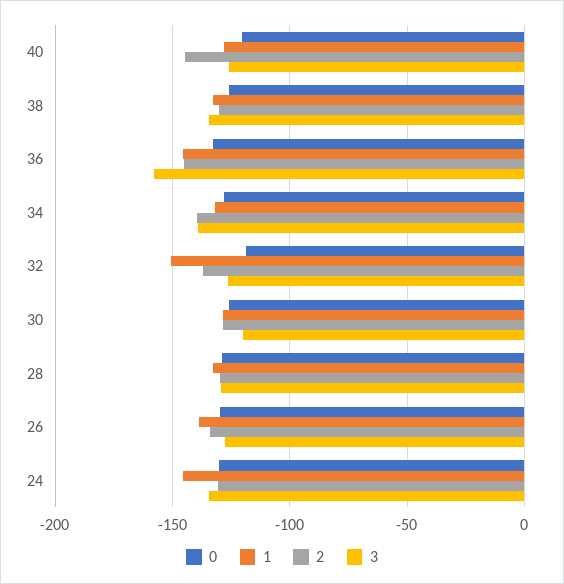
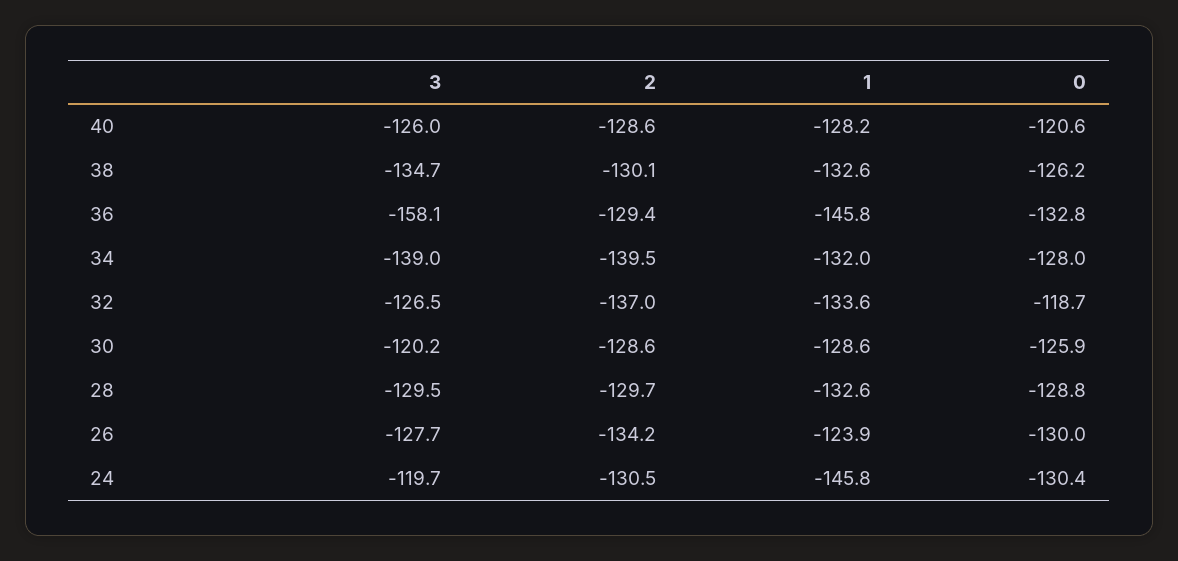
2, 40: -145 -> -128.6
2, 36: -145 -> -129.4
1, 32: -150 -> -133.6
1, 26: -140 -> -123.9
3, 24: -135 -> -119.7

